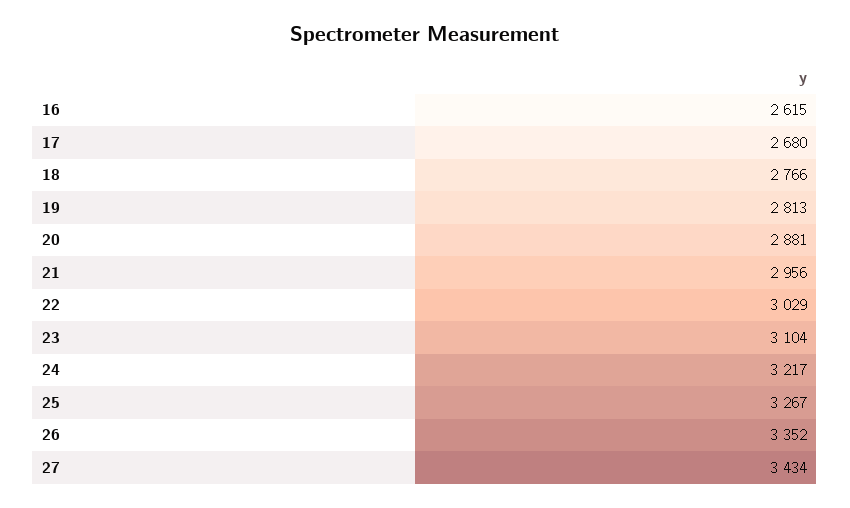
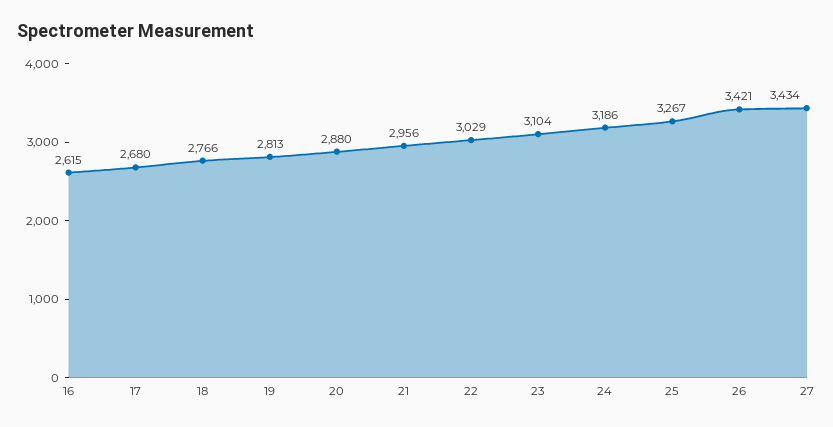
20: 2881 -> 2880
24: 3217 -> 3186
26: 3352 -> 3421

